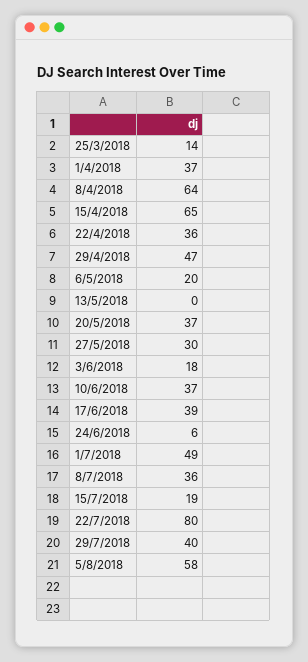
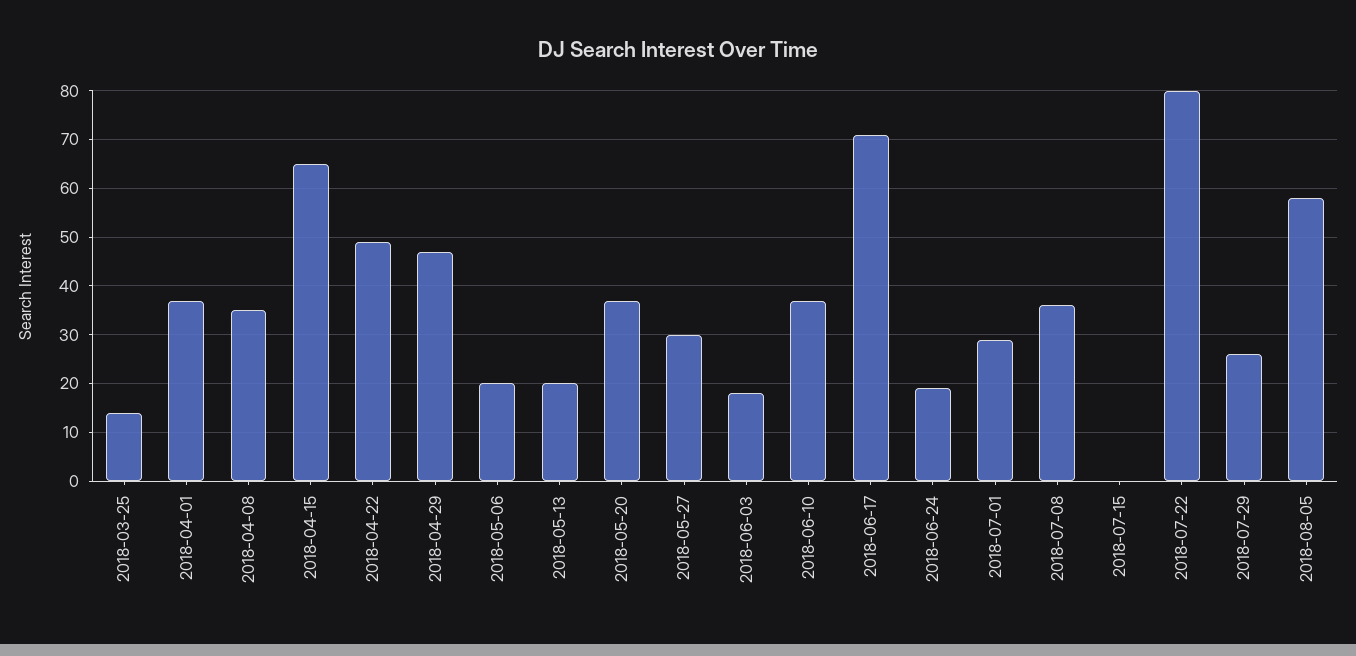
8/4/2018: 64 -> 35
22/4/2018: 36 -> 50
13/5/2018: 0 -> 20
17/6/2018: 39 -> 70
24/6/2018: 6 -> 20
1/7/2018: 49 -> 30
15/7/2018: 19 -> 0
29/7/2018: 40 -> 25

